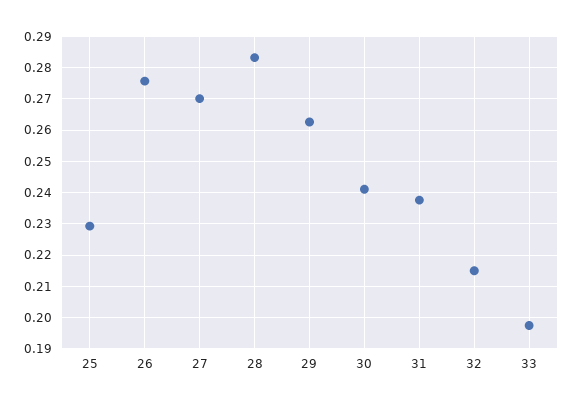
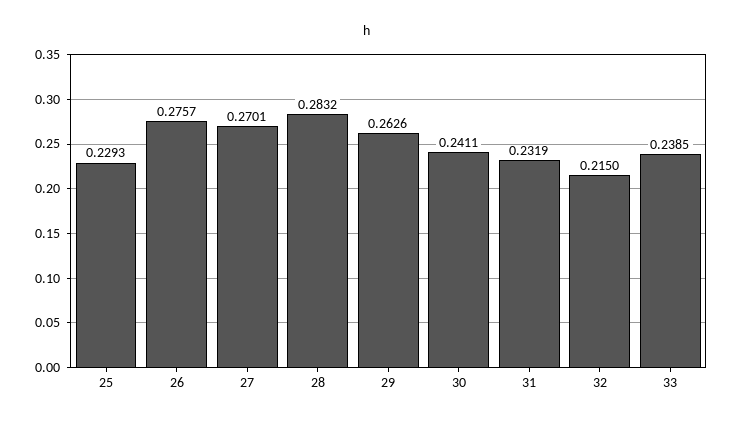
31: 0.238 -> 0.2319
33: 0.198 -> 0.2385

